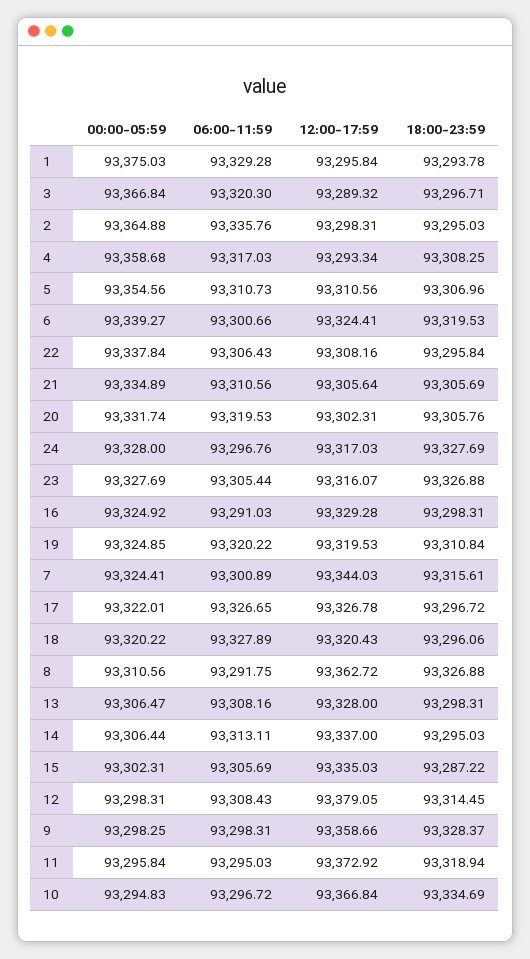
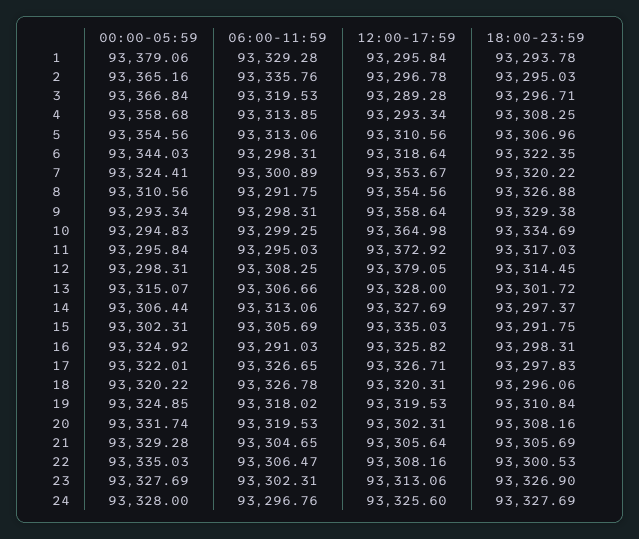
00:00-05:59, 1: 93375.03 -> 93379.06
06:00-11:59, 3: 93320.3 -> 93319.53
12:00-17:59, 3: 93289.32 -> 93289.28
00:00-05:59, 2: 93364.88 -> 93365.16
12:00-17:59, 2: 93298.31 -> 93296.78
06:00-11:59, 4: 93317.03 -> 93313.85
06:00-11:59, 5: 93310.73 -> 93313.06
00:00-05:59, 6: 93339.27 -> 93344.03
06:00-11:59, 6: 93300.66 -> 93298.31
12:00-17:59, 6: 93324.41 -> 93318.64
18:00-23:59, 6: 93319.53 -> 93322.35
00:00-05:59, 22: 93337.84 -> 93335.03
06:00-11:59, 22: 93306.43 -> 93306.47
18:00-23:59, 22: 93295.84 -> 93300.53
00:00-05:59, 21: 93334.89 -> 93329.28
06:00-11:59, 21: 93310.56 -> 93304.65
18:00-23:59, 20: 93305.76 -> 93308.16
12:00-17:59, 24: 93317.03 -> 93325.6
06:00-11:59, 23: 93305.44 -> 93302.31
12:00-17:59, 23: 93316.07 -> 93313.06
18:00-23:59, 23: 93326.88 -> 93326.9
12:00-17:59, 16: 93329.28 -> 93325.82
06:00-11:59, 19: 93320.22 -> 93318.02
12:00-17:59, 7: 93344.03 -> 93353.67
18:00-23:59, 7: 93315.61 -> 93320.22
12:00-17:59, 17: 93326.78 -> 93326.71
18:00-23:59, 17: 93296.72 -> 93297.83
06:00-11:59, 18: 93327.89 -> 93326.78
12:00-17:59, 18: 93320.43 -> 93320.31
12:00-17:59, 8: 93362.72 -> 93354.56
00:00-05:59, 13: 93306.47 -> 93315.07
06:00-11:59, 13: 93308.16 -> 93306.66
18:00-23:59, 13: 93298.31 -> 93301.72
06:00-11:59, 14: 93313.11 -> 93313.06
12:00-17:59, 14: 93337 -> 93327.69
18:00-23:59, 14: 93295.03 -> 93297.37
18:00-23:59, 15: 93287.22 -> 93291.75
06:00-11:59, 12: 93308.43 -> 93308.25
00:00-05:59, 9: 93298.25 -> 93293.34
12:00-17:59, 9: 93358.66 -> 93358.64
18:00-23:59, 9: 93328.37 -> 93329.38
18:00-23:59, 11: 93318.94 -> 93317.03
06:00-11:59, 10: 93296.72 -> 93299.25
12:00-17:59, 10: 93366.84 -> 93364.98

